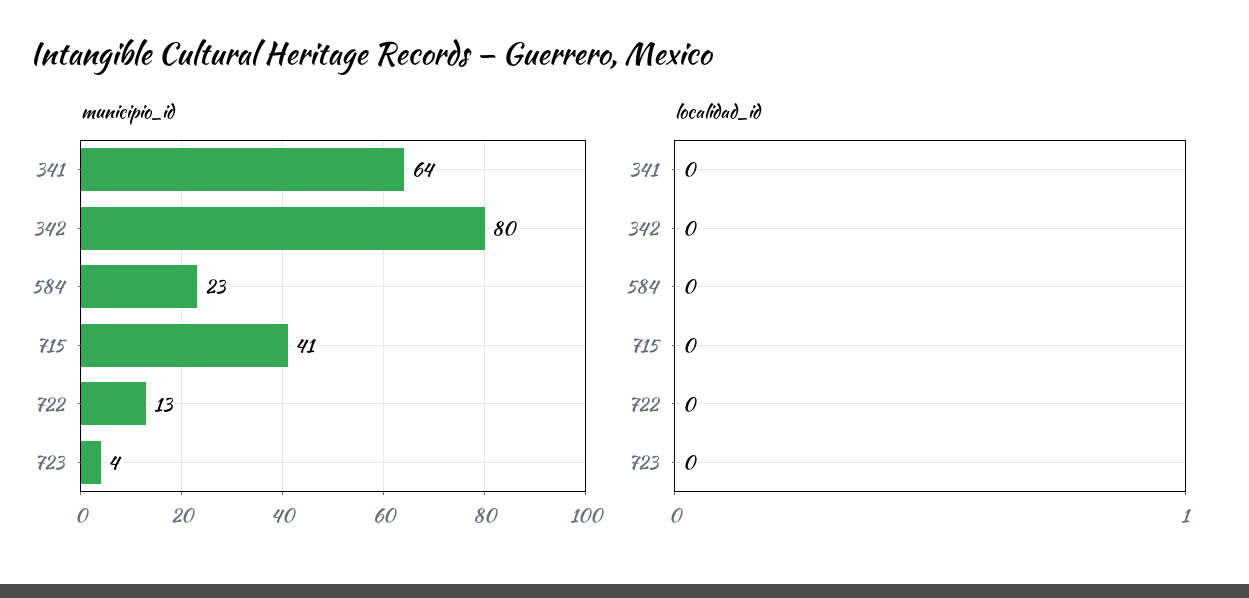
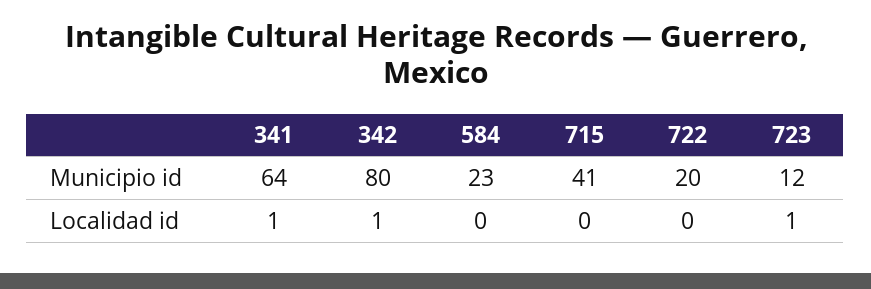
municipio_id, 722: 13 -> 20
municipio_id, 723: 4 -> 12
localidad_id, 341: 0 -> 1
localidad_id, 342: 0 -> 1
localidad_id, 723: 0 -> 1

